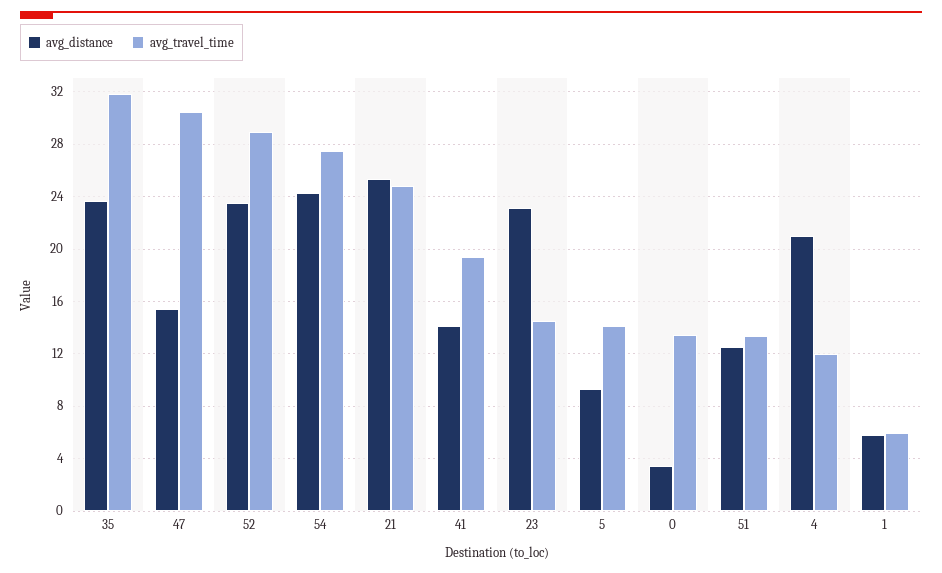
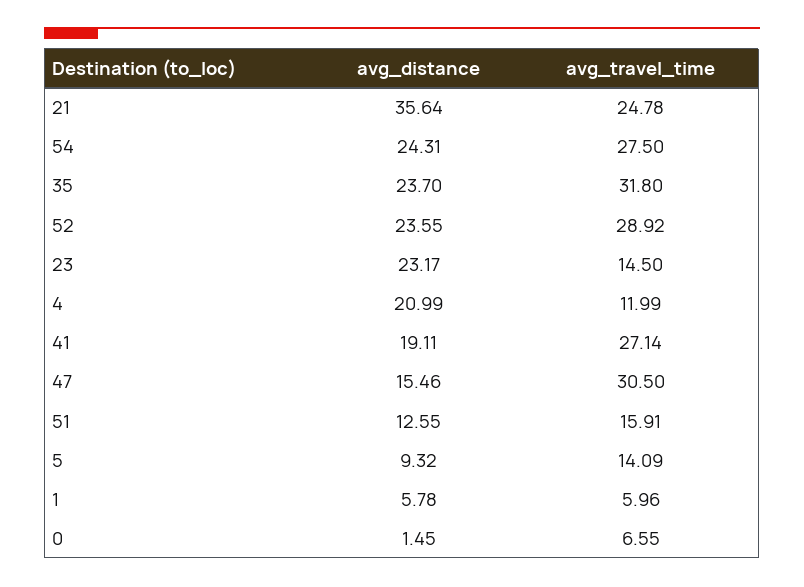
avg_distance, 21: 25.5 -> 35.64
avg_distance, 41: 14 -> 19.11
avg_travel_time, 41: 19.5 -> 27.14
avg_distance, 0: 3.5 -> 1.45
avg_travel_time, 0: 13.5 -> 6.55
avg_travel_time, 51: 13.5 -> 15.91

